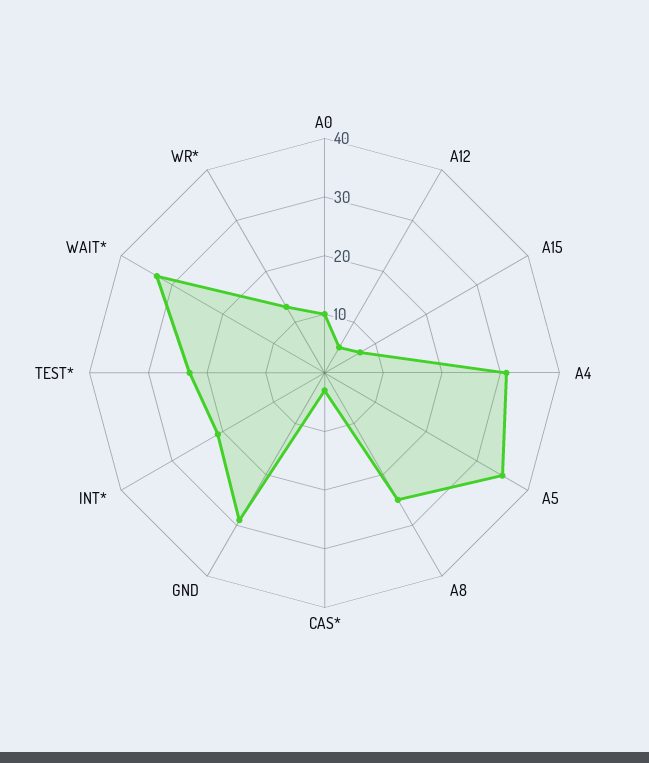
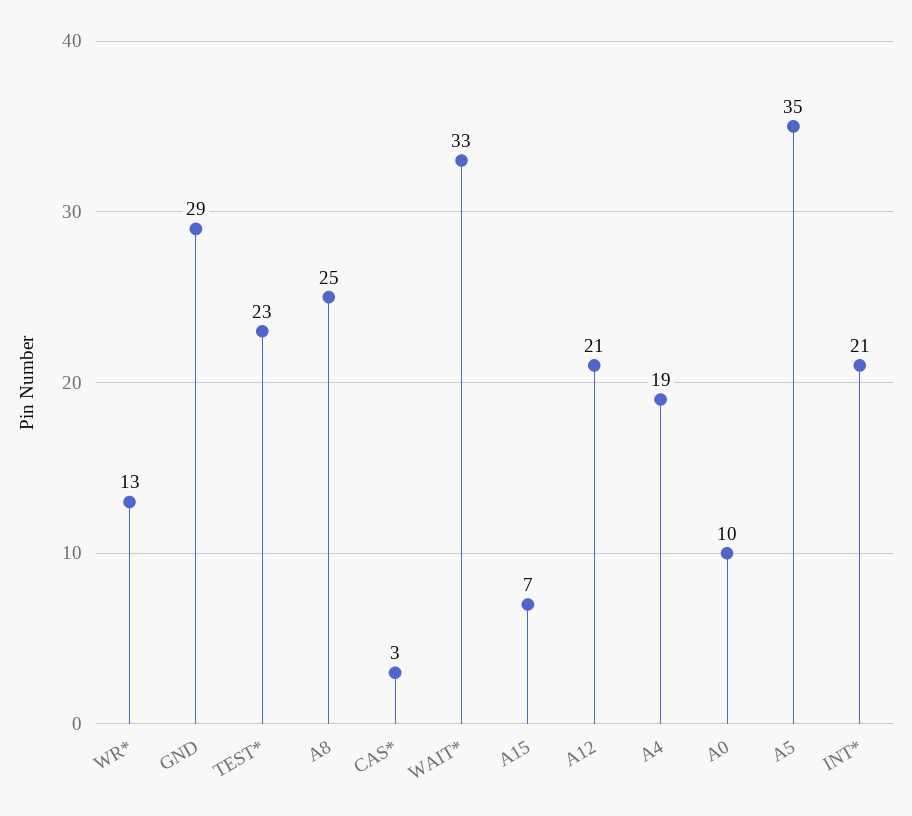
A12: 5 -> 21
A4: 30 -> 19

